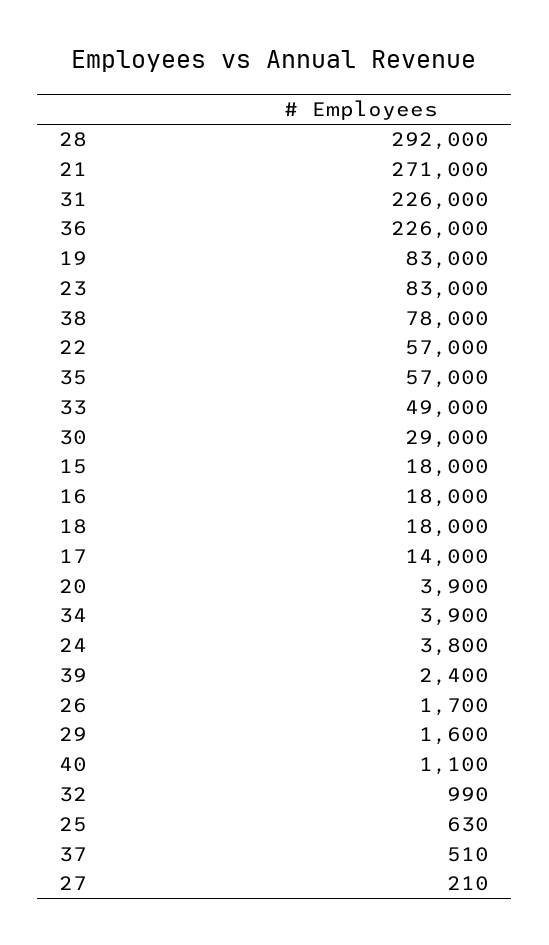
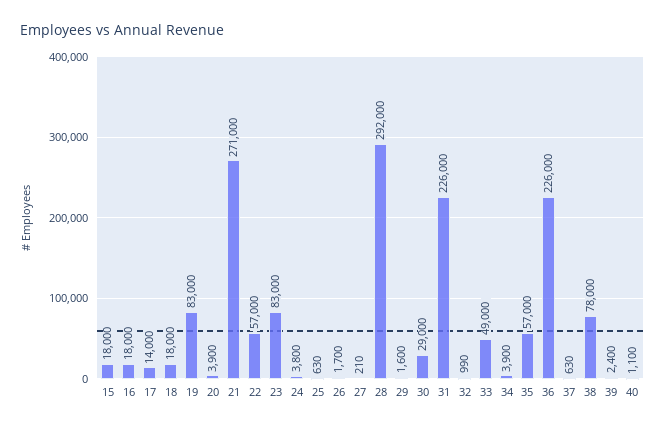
37: 510 -> 630

